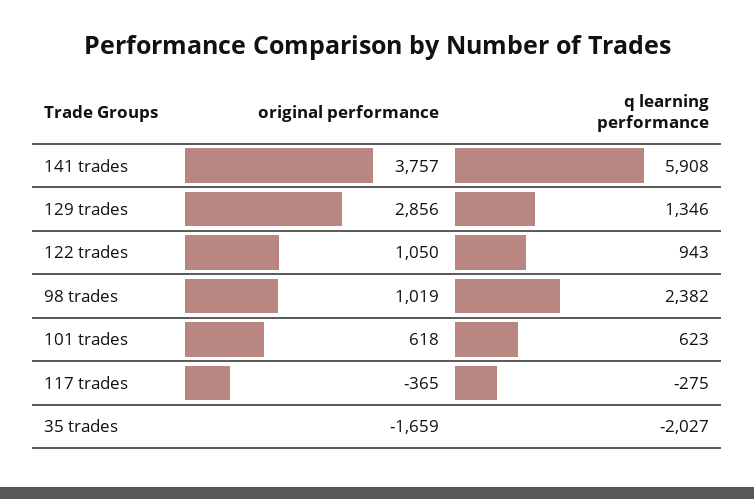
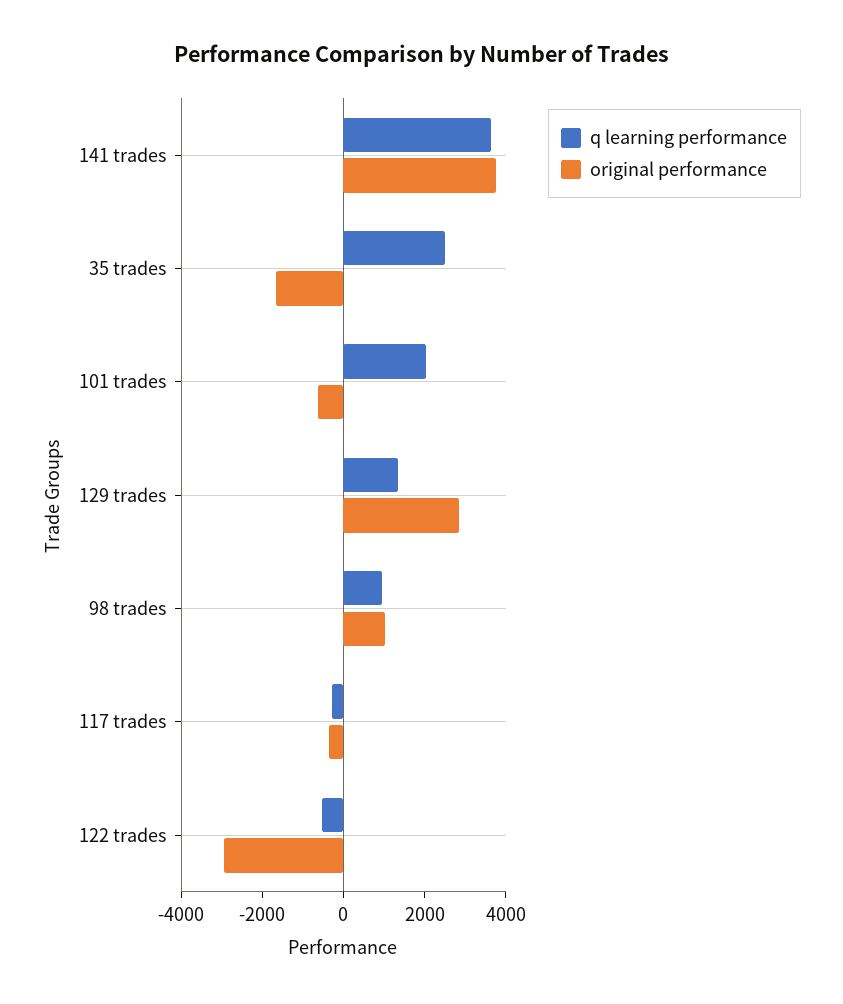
q learning performance, 141 trades: 5908 -> 3500
original performance, 122 trades: 1050 -> -3000
q learning performance, 122 trades: 943 -> -500
q learning performance, 98 trades: 2382 -> 1000
original performance, 101 trades: 618 -> -500
q learning performance, 101 trades: 623 -> 2000
q learning performance, 35 trades: -2027 -> 2500

